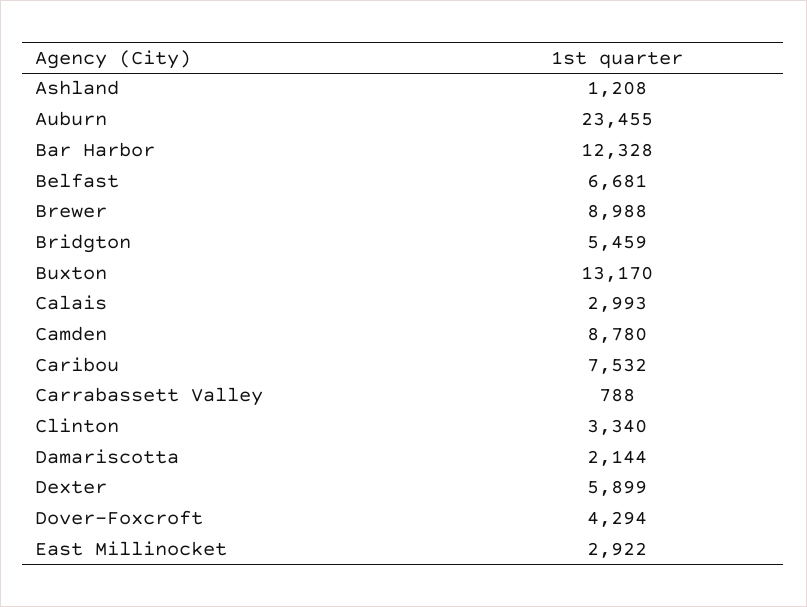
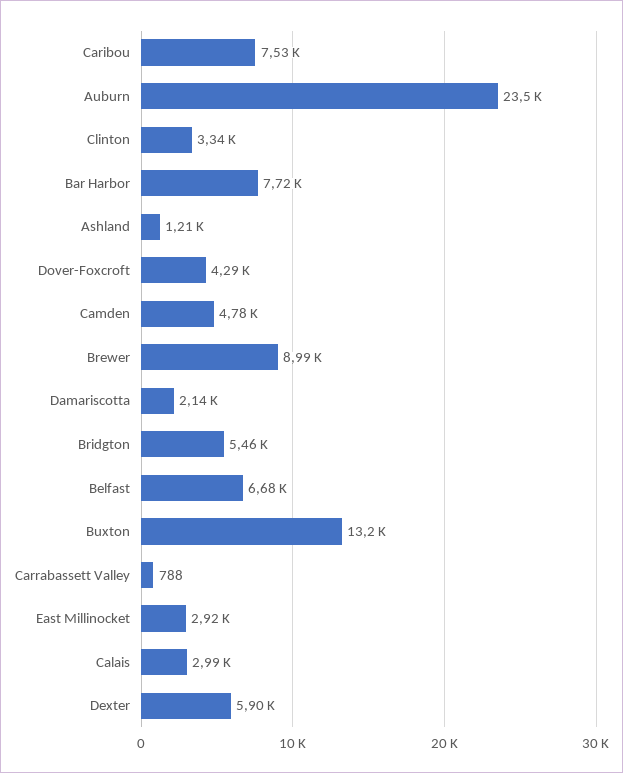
Bar Harbor: 12328 -> 7720
Camden: 8780 -> 4780

